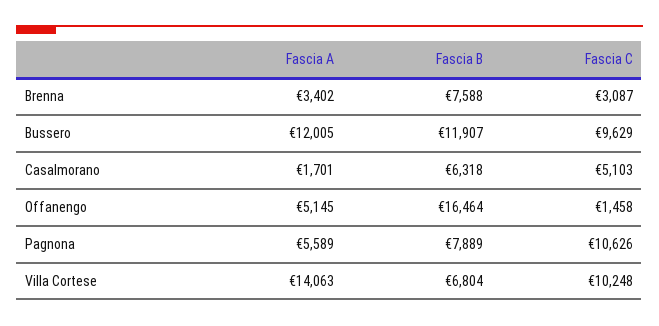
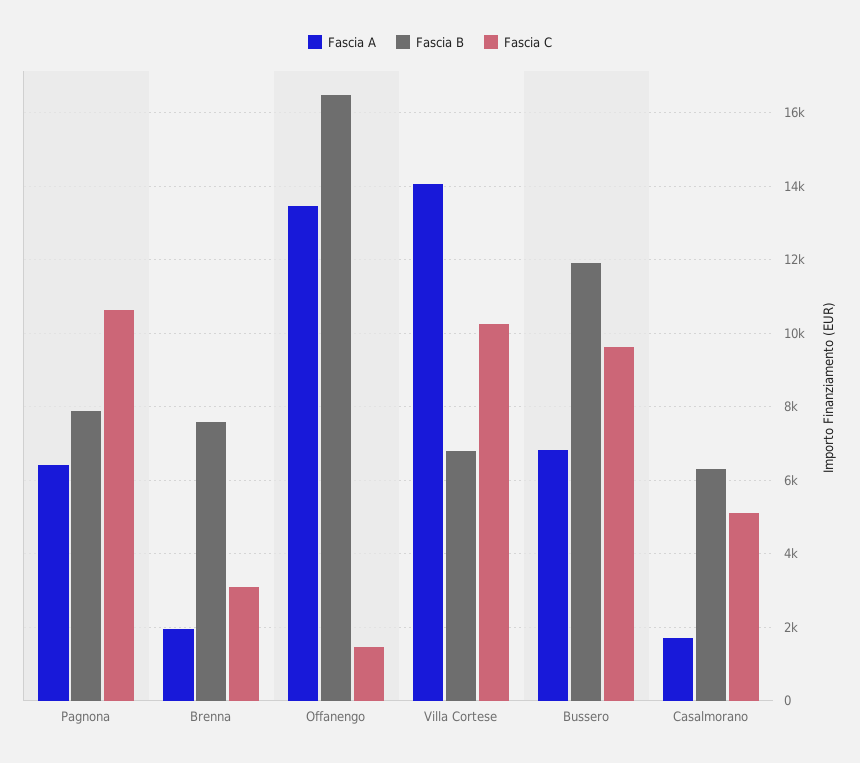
Fascia A, Brenna: 3402 -> 2000
Fascia A, Bussero: 12005 -> 6800
Fascia A, Offanengo: 5145 -> 13400
Fascia A, Pagnona: 5589 -> 6400

